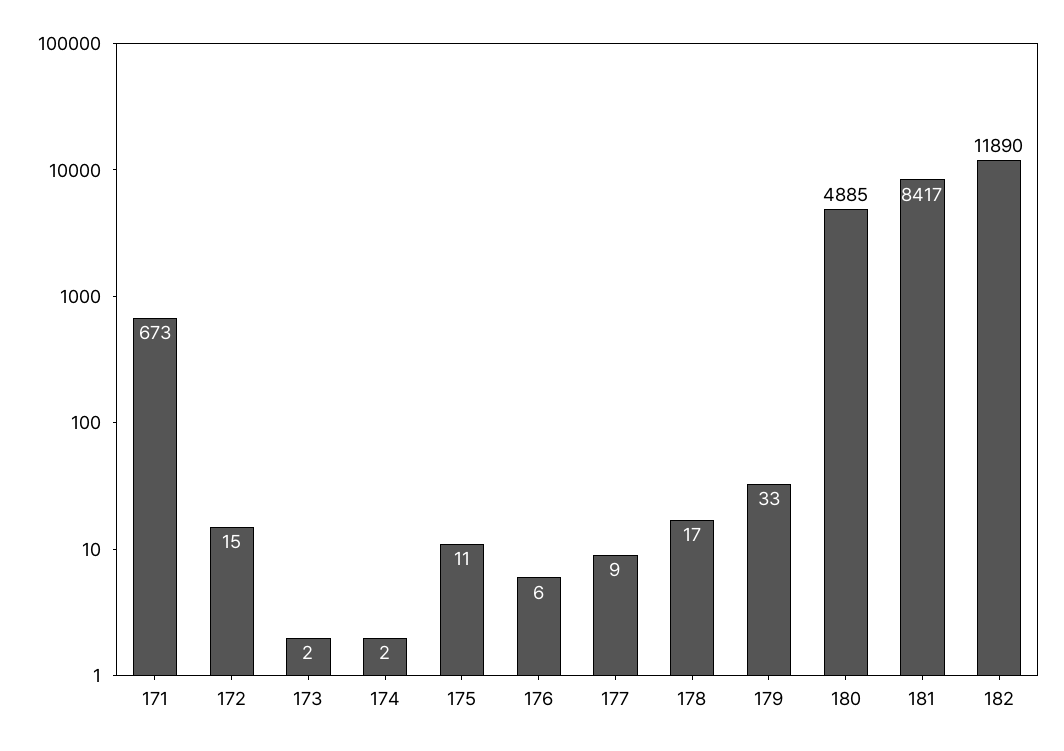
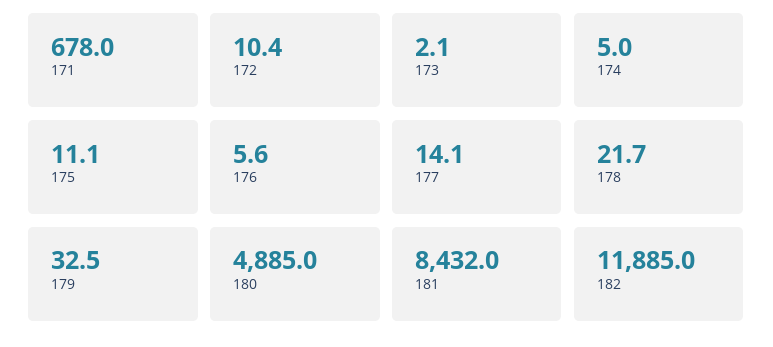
171: 673 -> 678
172: 15 -> 10.4
174: 2 -> 5
177: 9 -> 14.1
178: 17 -> 21.7
181: 8417 -> 8432
182: 11890 -> 11885

